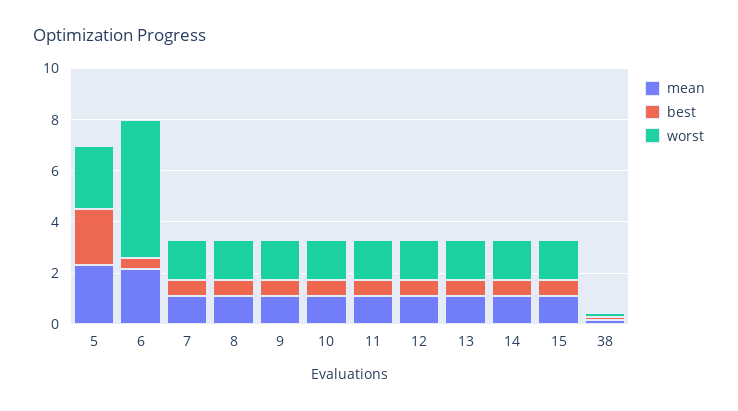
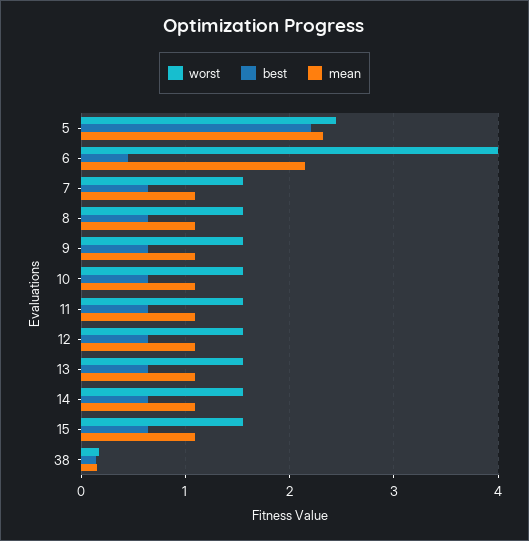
worst, 6: 5.5 -> 4

